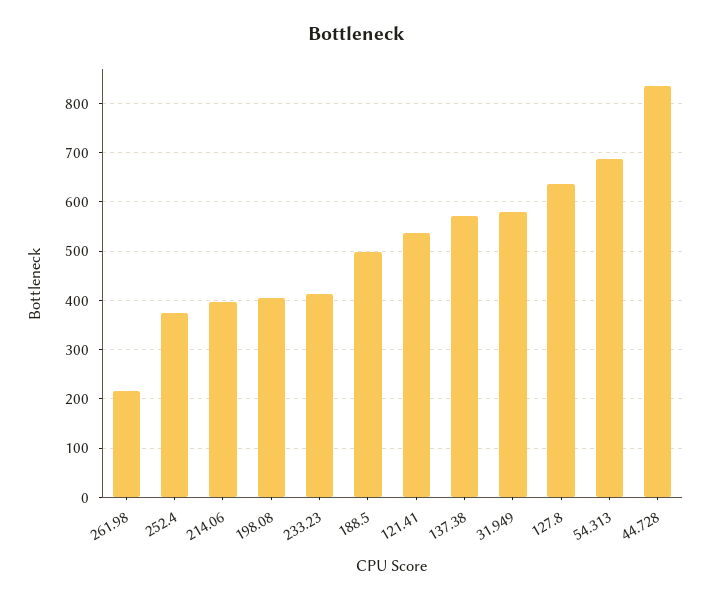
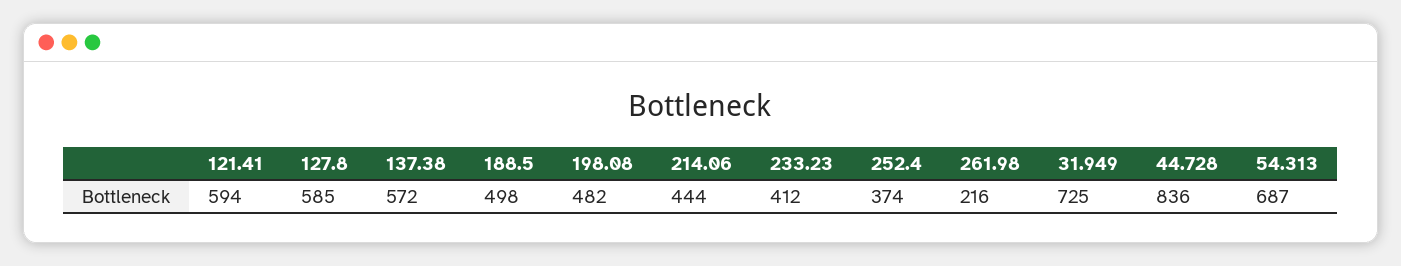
214.06: 400 -> 444
198.08: 400 -> 482
121.41: 540 -> 594
31.949: 580 -> 725
127.8: 640 -> 585

